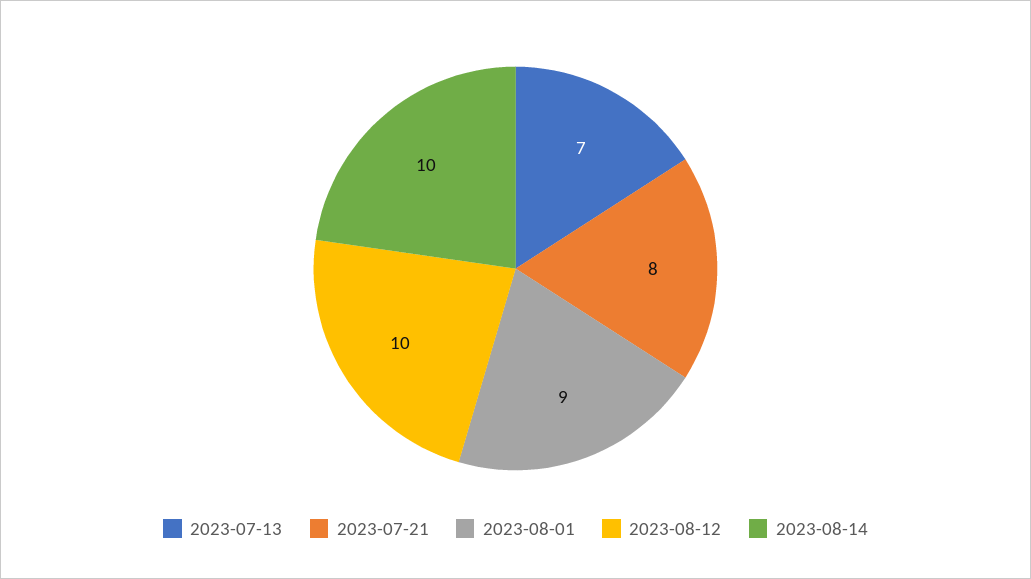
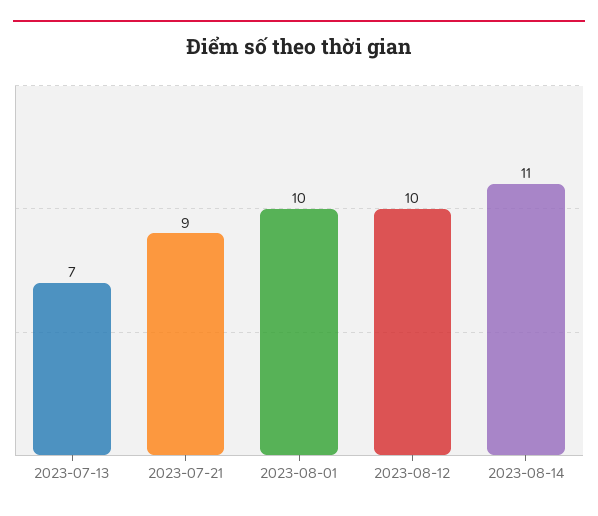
2023-07-21: 8 -> 9
2023-08-01: 9 -> 10
2023-08-14: 10 -> 11

